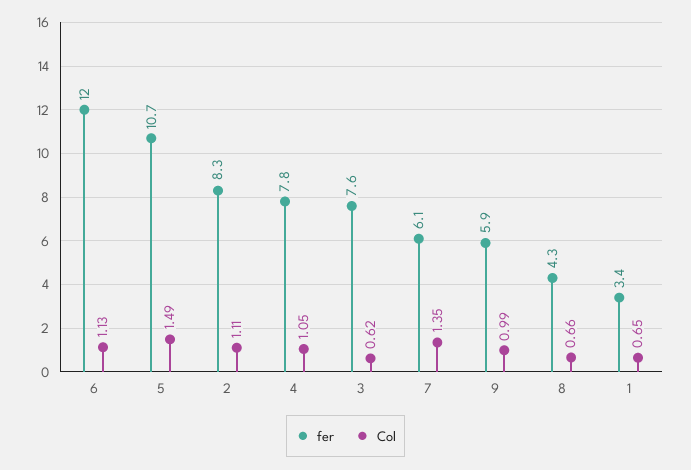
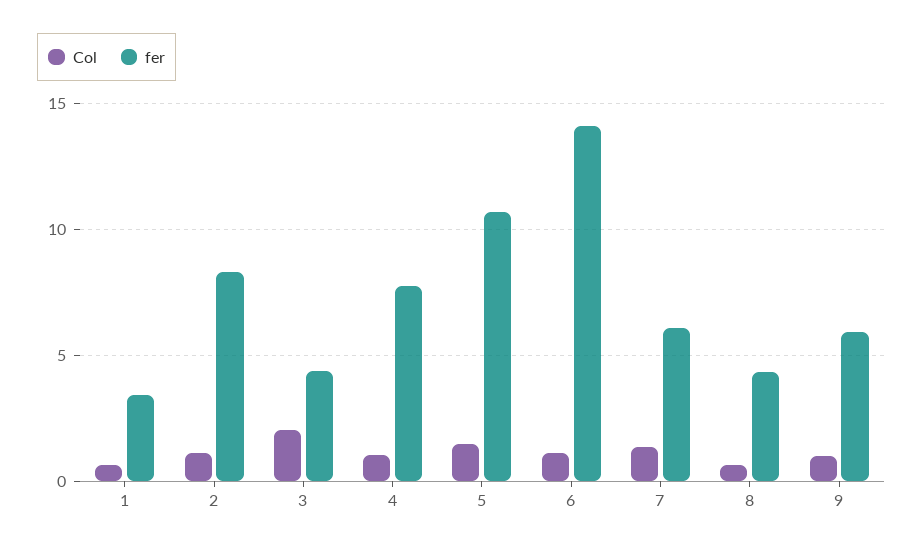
fer, 6: 12 -> 14
fer, 3: 7.6 -> 4.5
Col, 3: 0.62 -> 2

